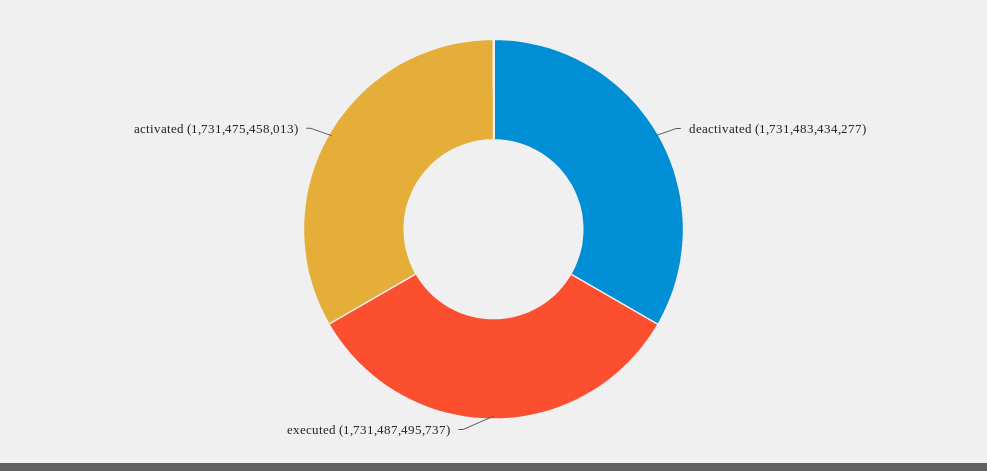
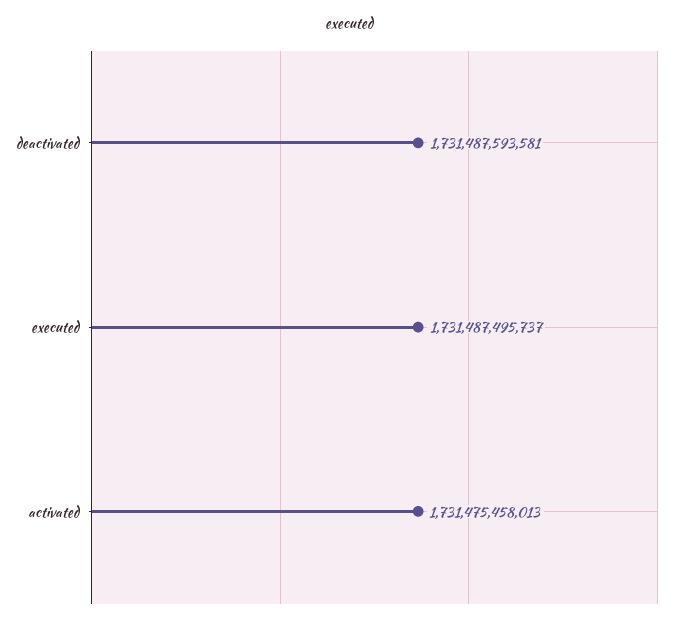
deactivated: 1731483434277 -> 1731487593581

